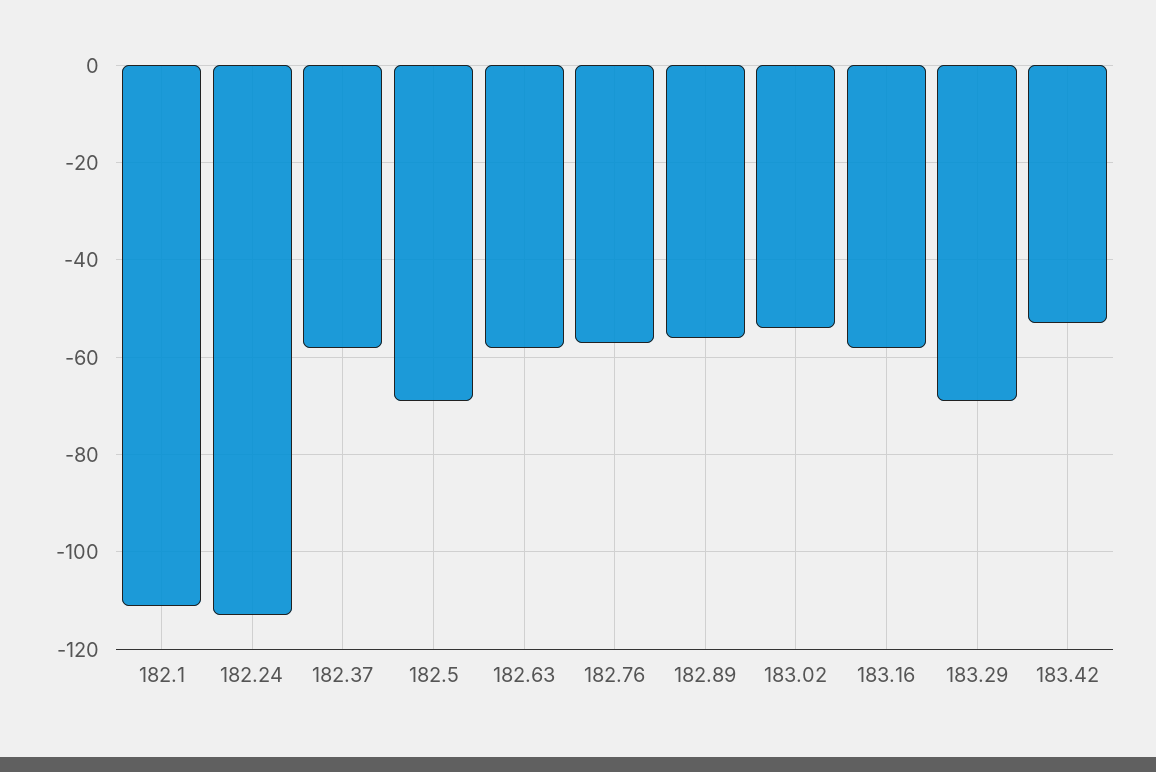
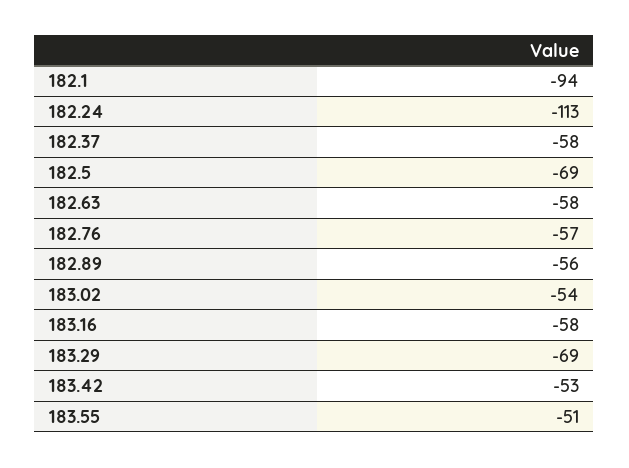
182.1: -110 -> -94
183.55: none -> -51

